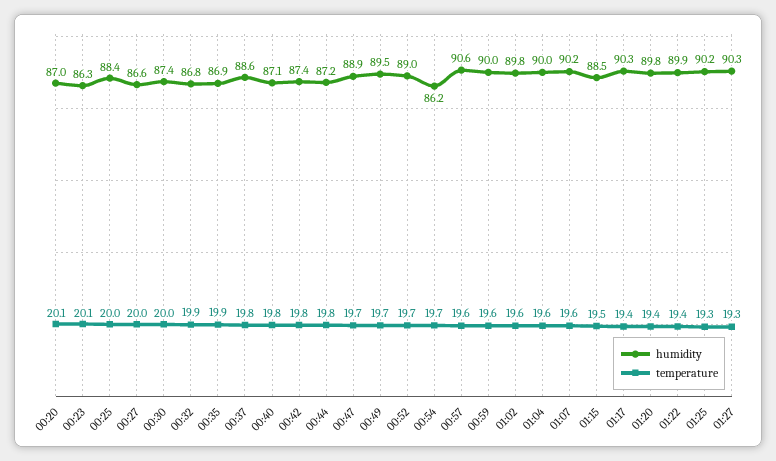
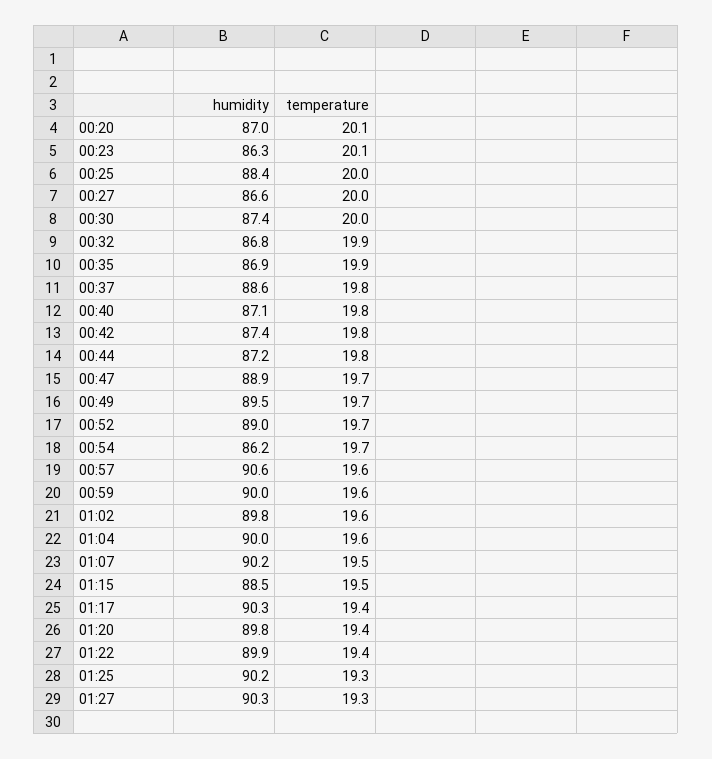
temperature, 01:07: 19.6 -> 19.5

